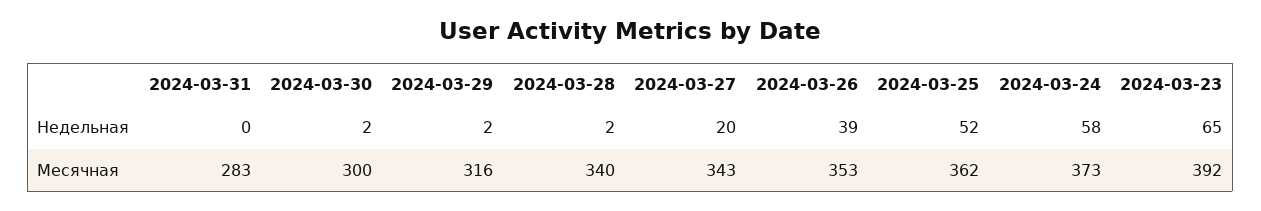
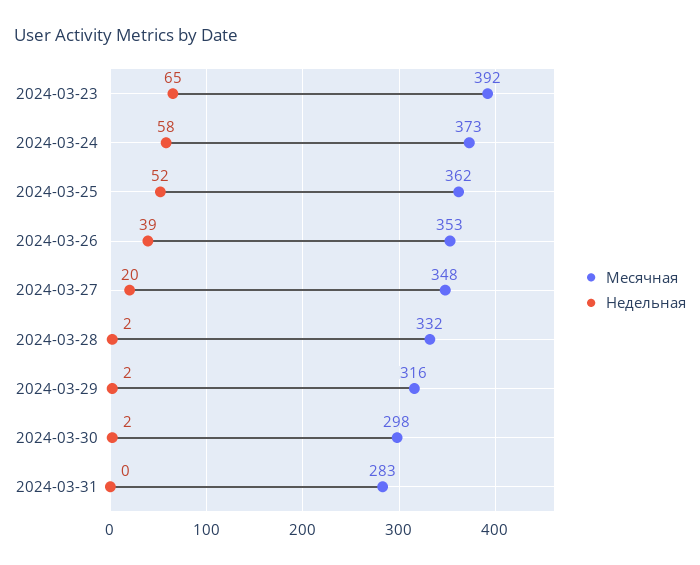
Месячная, 2024-03-30: 300 -> 298
Месячная, 2024-03-28: 340 -> 332
Месячная, 2024-03-27: 343 -> 348

